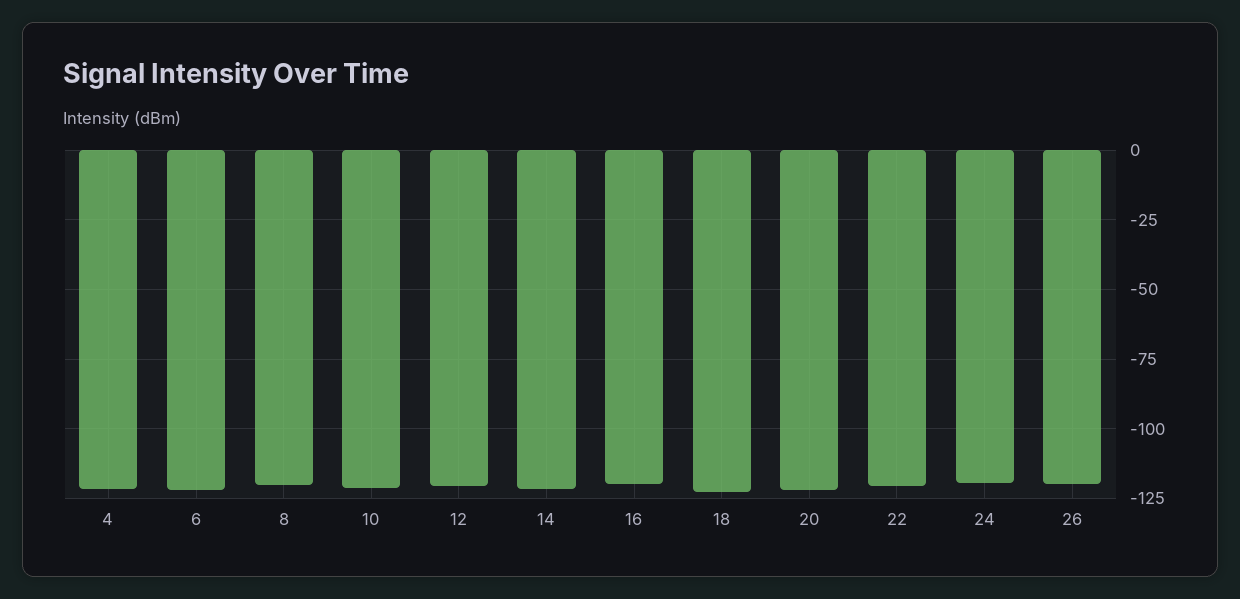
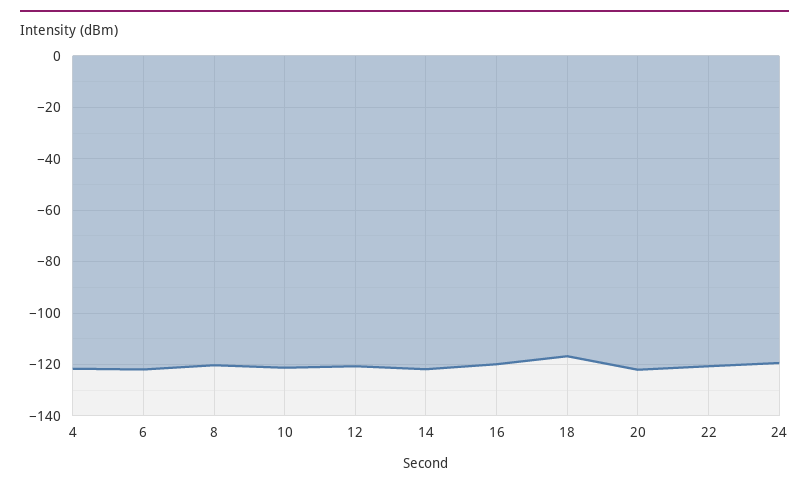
18: -122.5 -> -117.5
26: -120 -> none

